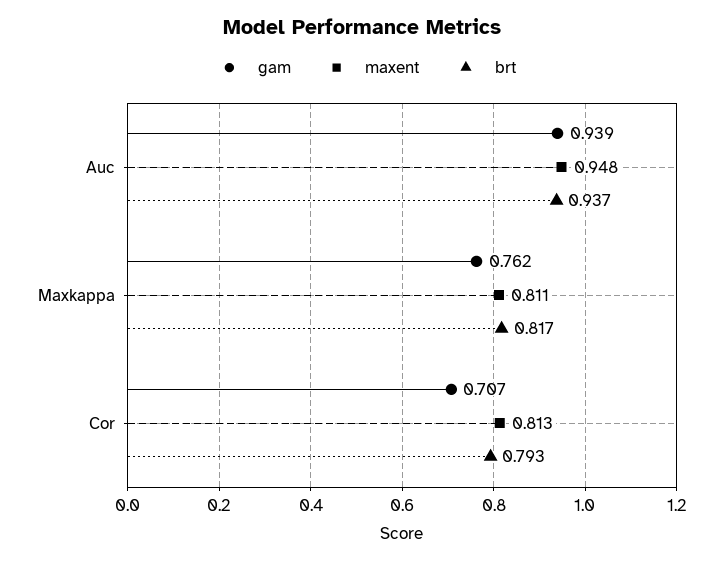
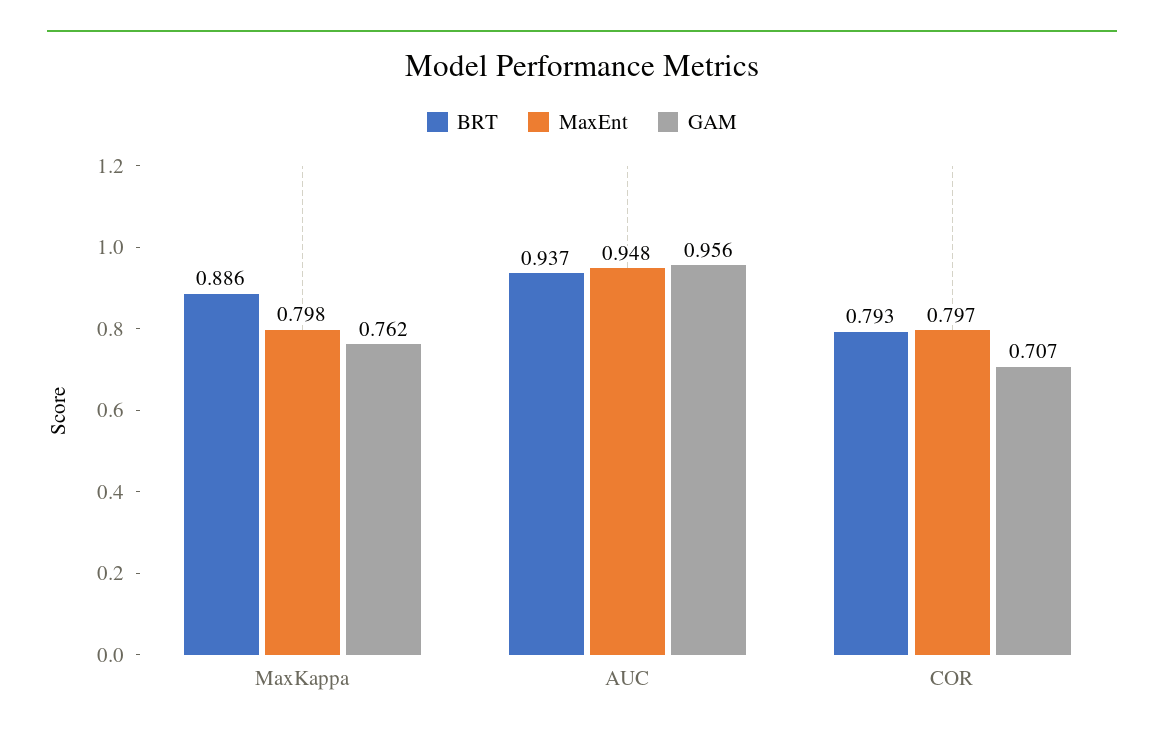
gam, Auc: 0.939 -> 0.956
maxent, Maxkappa: 0.811 -> 0.798
brt, Maxkappa: 0.817 -> 0.886
maxent, Cor: 0.813 -> 0.797

